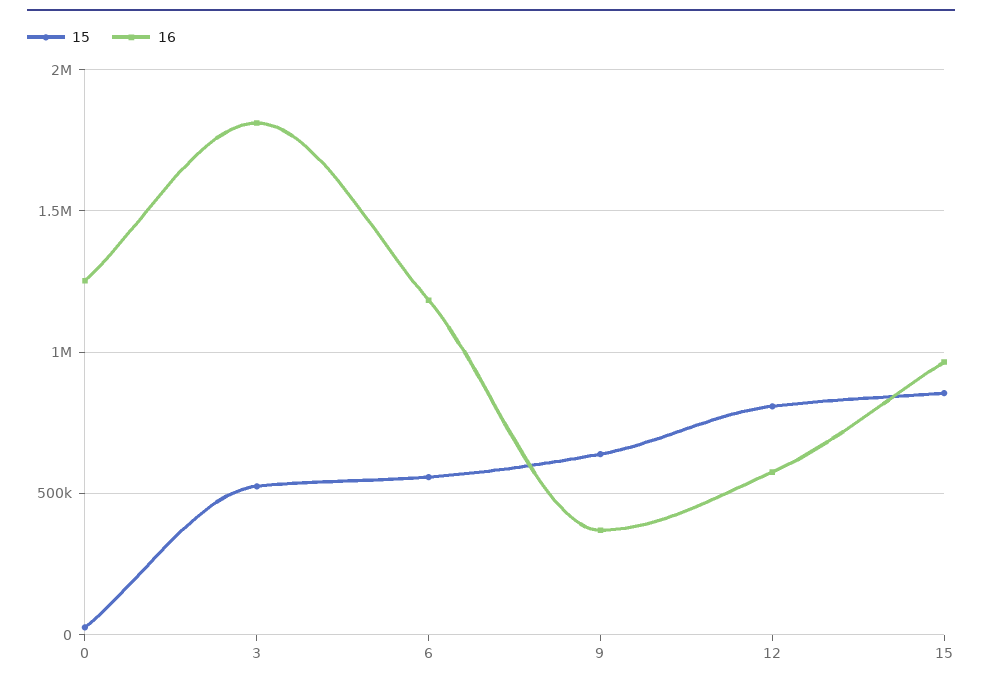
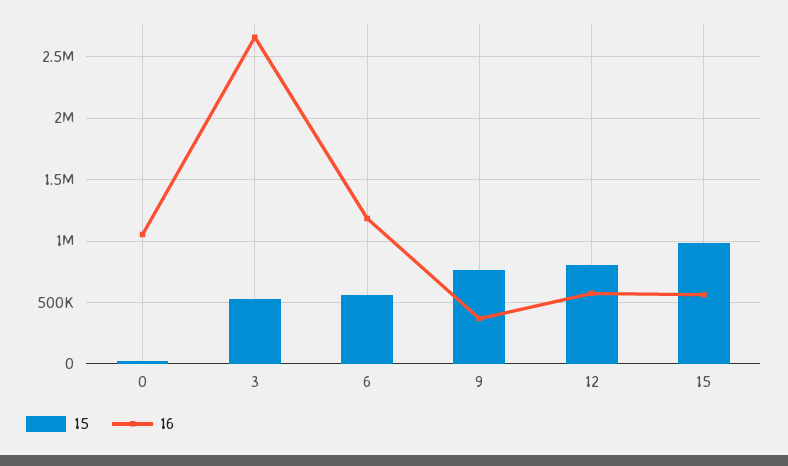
16, 0: 1250000 -> 1050000
16, 3: 1800000 -> 2650000
15, 9: 650000 -> 750000
15, 15: 850000 -> 1000000
16, 15: 950000 -> 550000

